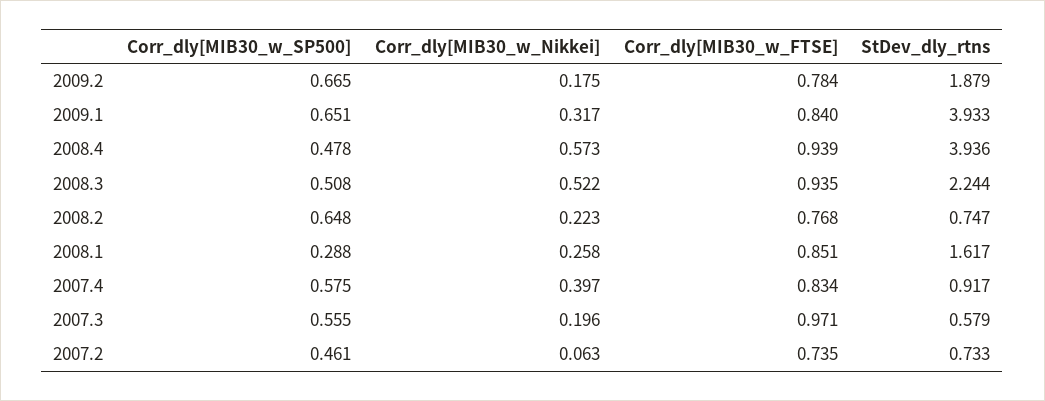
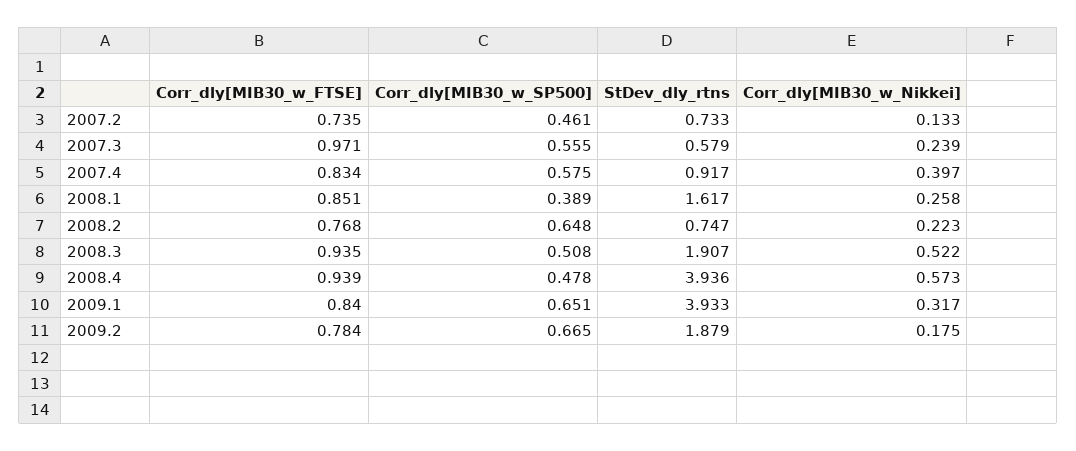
StDev_dly_rtns, 2008.3: 2.244 -> 1.907
Corr_dly[MIB30_w_SP500], 2008.1: 0.288 -> 0.389
Corr_dly[MIB30_w_Nikkei], 2007.3: 0.196 -> 0.239
Corr_dly[MIB30_w_Nikkei], 2007.2: 0.063 -> 0.133

